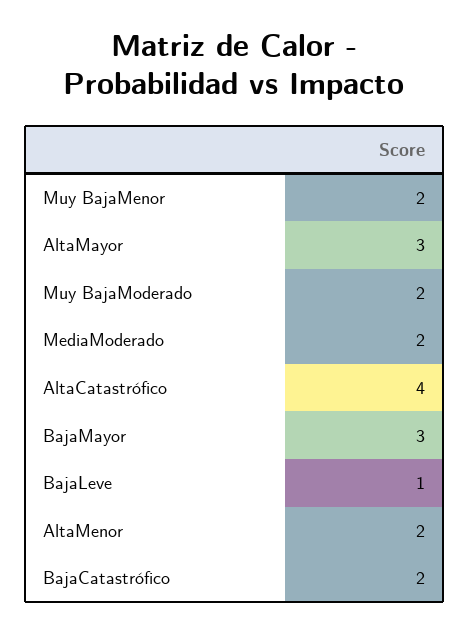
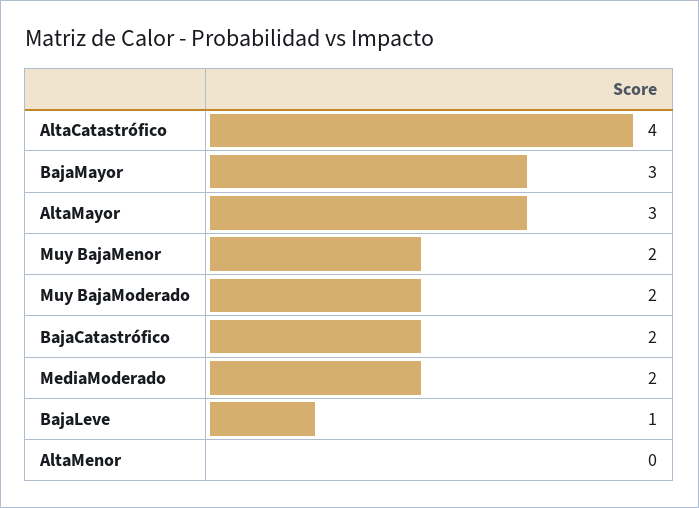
AltaMenor: 2 -> 0

